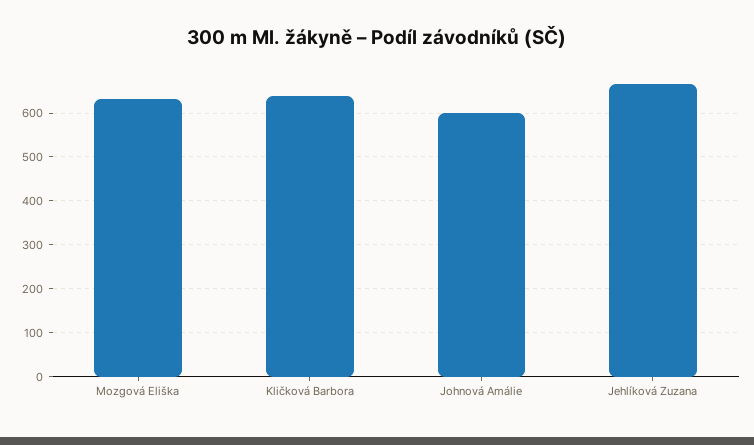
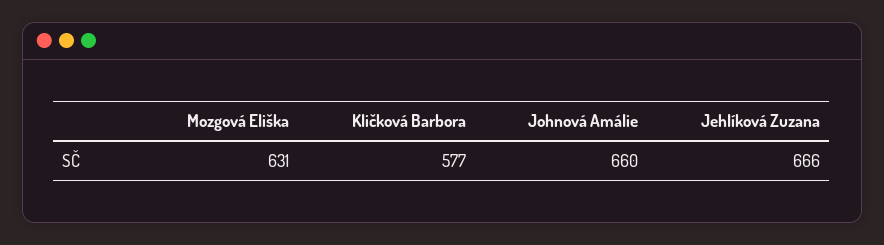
Kličková Barbora: 640 -> 577
Johnová Amálie: 600 -> 660

